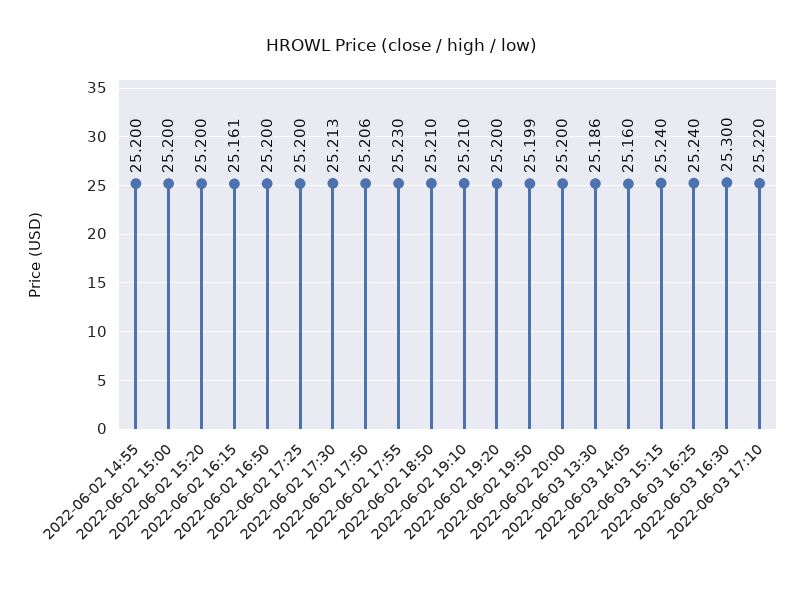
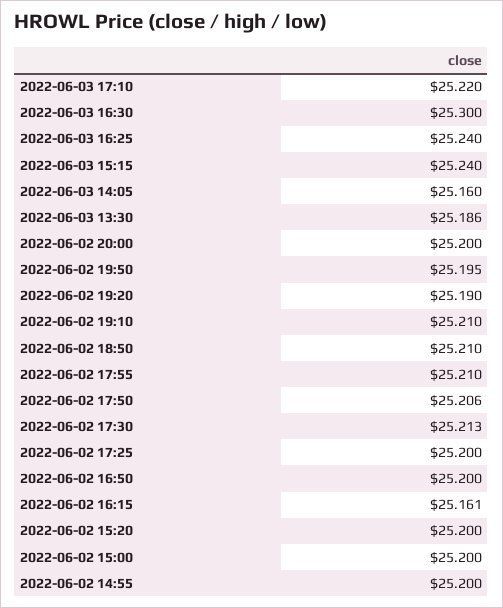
2022-06-02 17:55: 25.23 -> 25.21
2022-06-02 19:20: 25.2 -> 25.19
2022-06-02 19:50: 25.199 -> 25.195

